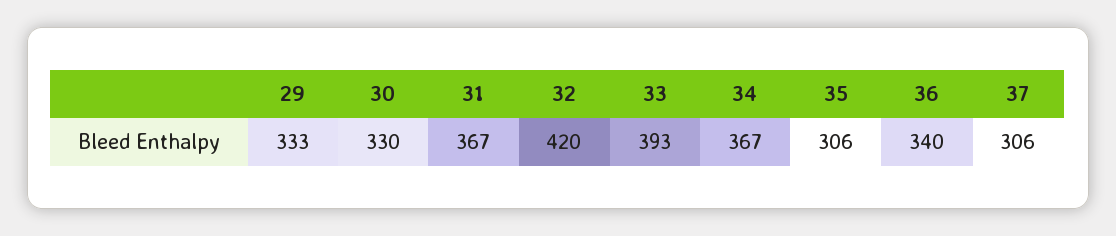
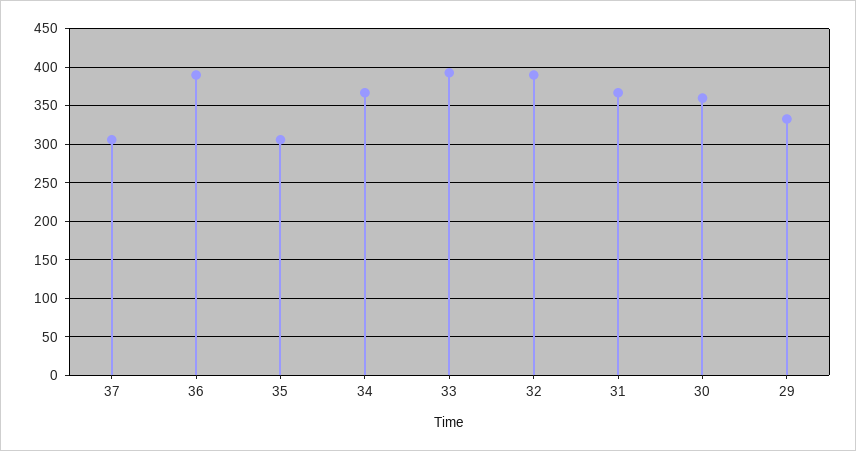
30: 330 -> 360
32: 420 -> 390
36: 340 -> 390

